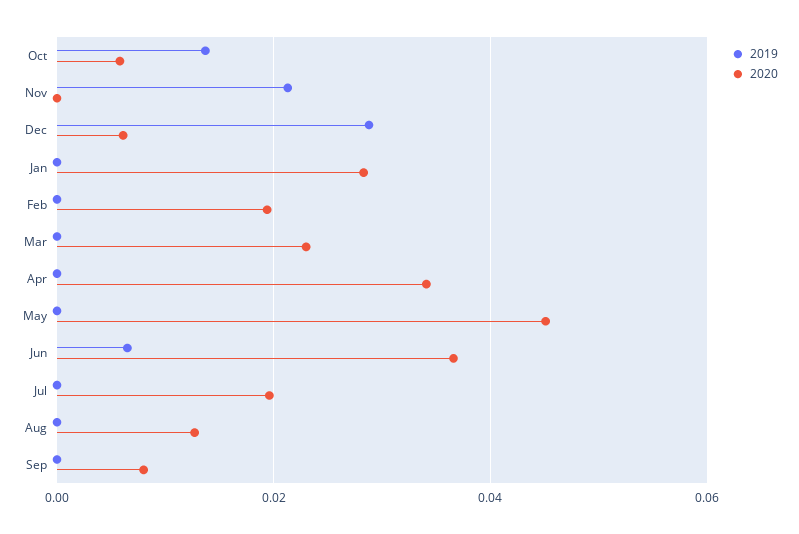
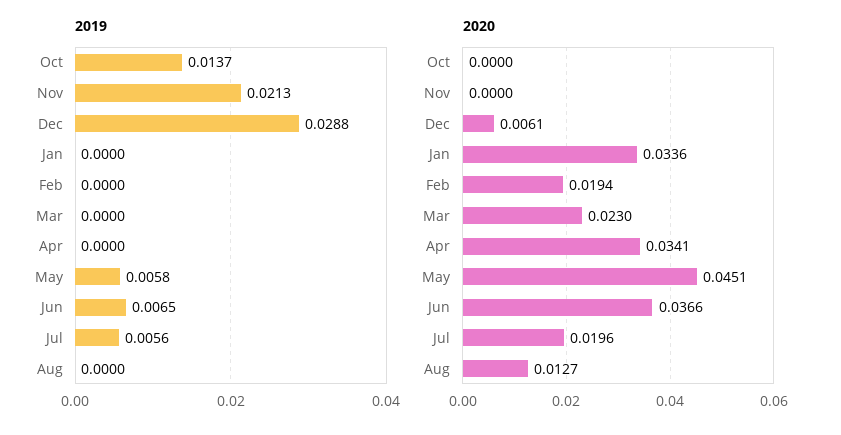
2020, Oct: 0.006 -> 0
2020, Jan: 0.028 -> 0.0336
2019, May: 0 -> 0.0058
2019, Jul: 0 -> 0.0056
2019, Sep: 0 -> none
2020, Sep: 0.008 -> none

